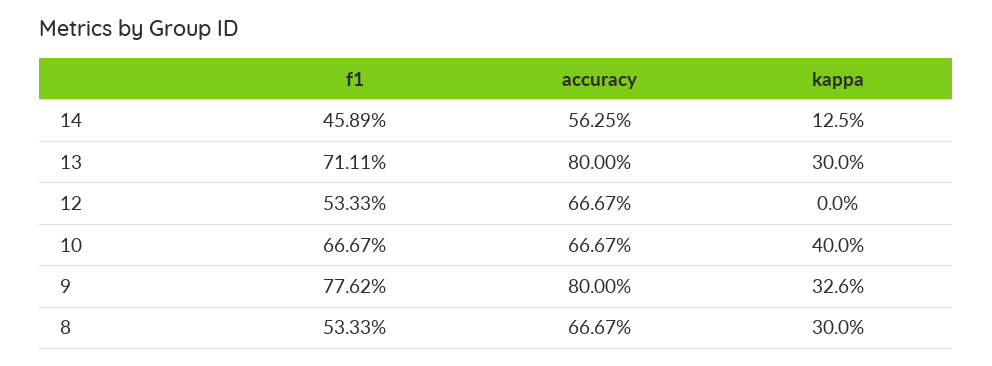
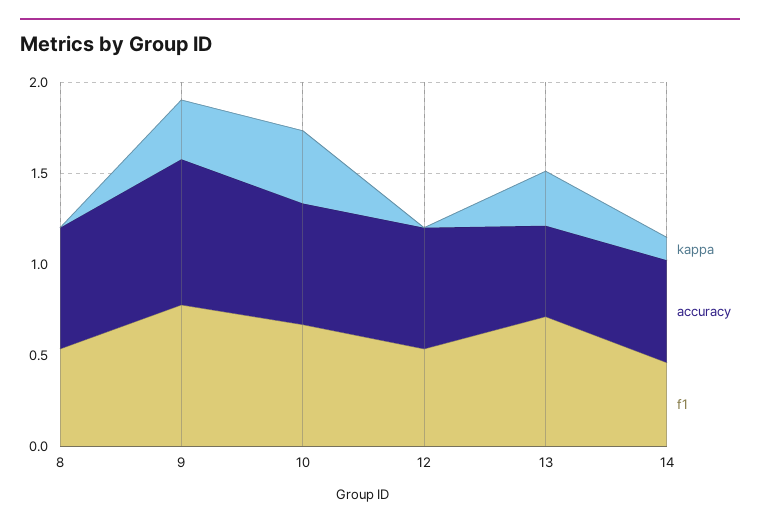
accuracy, 13: 0.8 -> 0.5
kappa, 8: 0.3 -> 0

